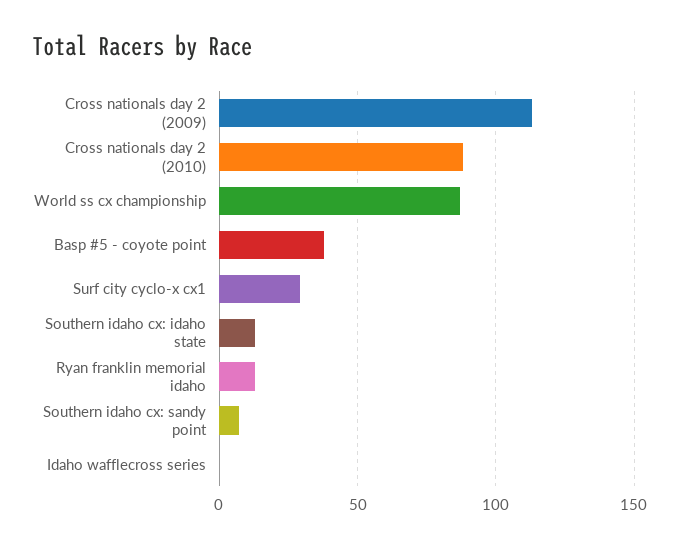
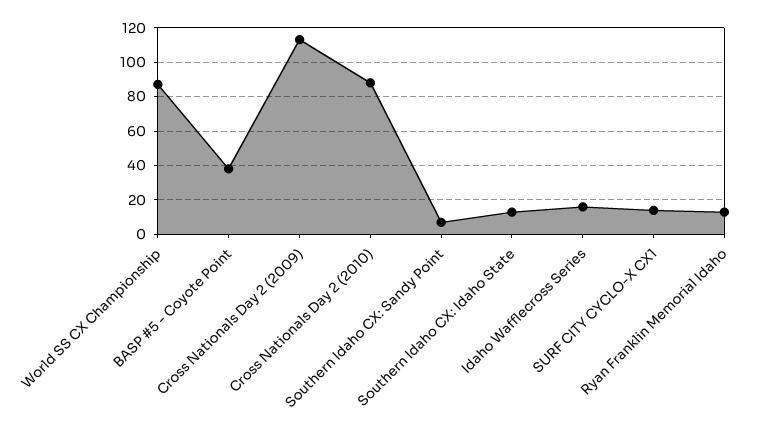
Surf city cyclo-x cx1: 30 -> 15
Idaho wafflecross series: 0 -> 15

